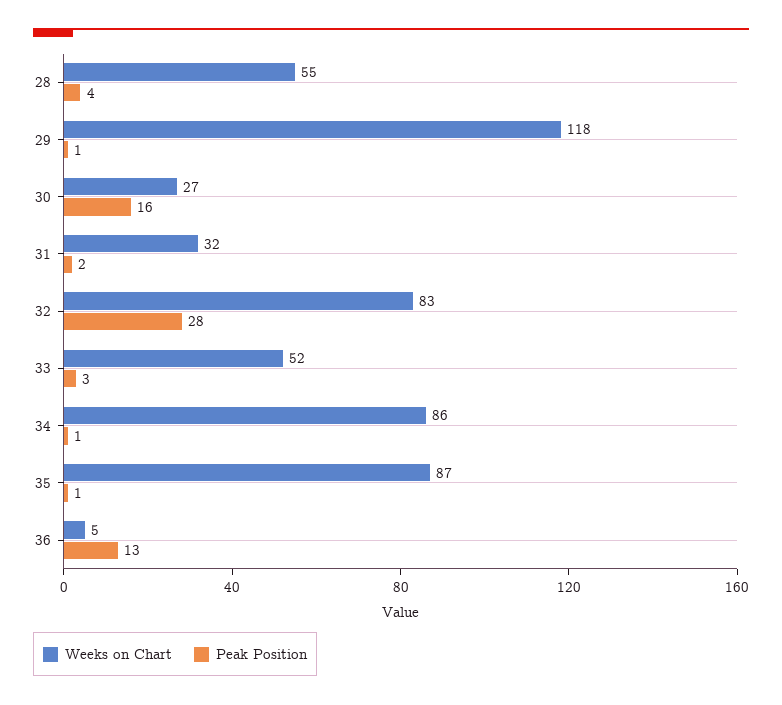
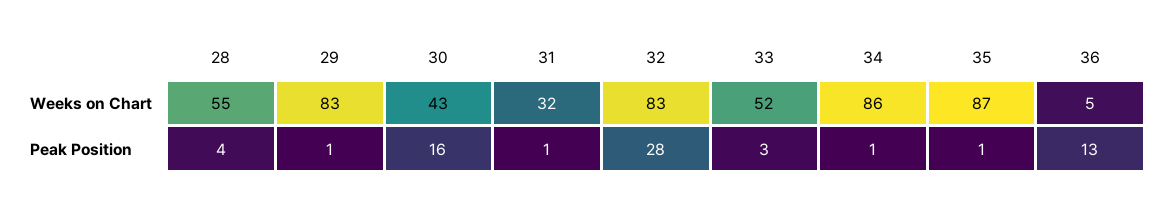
Weeks on Chart, 29: 118 -> 83
Weeks on Chart, 30: 27 -> 43
Peak Position, 31: 2 -> 1

